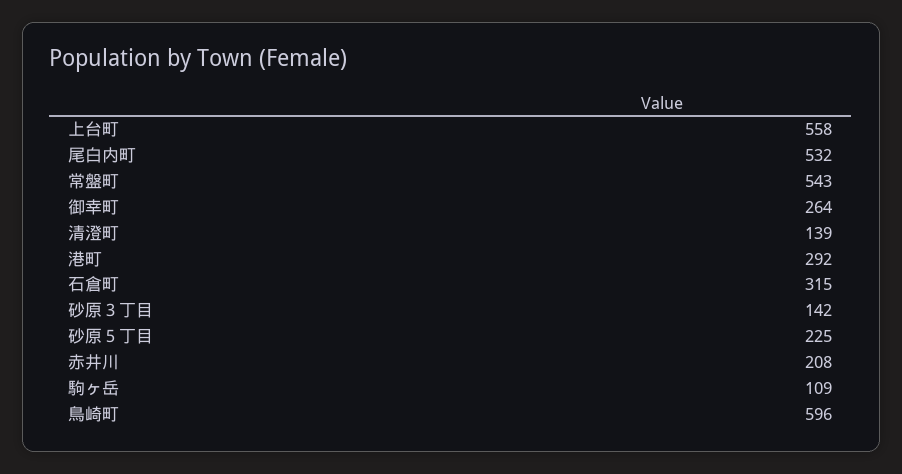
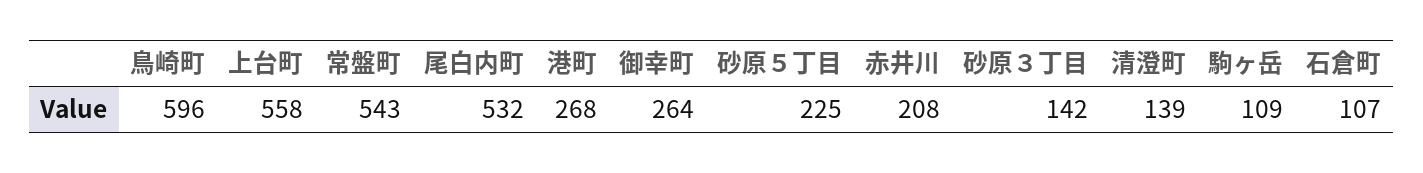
港町: 292 -> 268
石倉町: 315 -> 107

